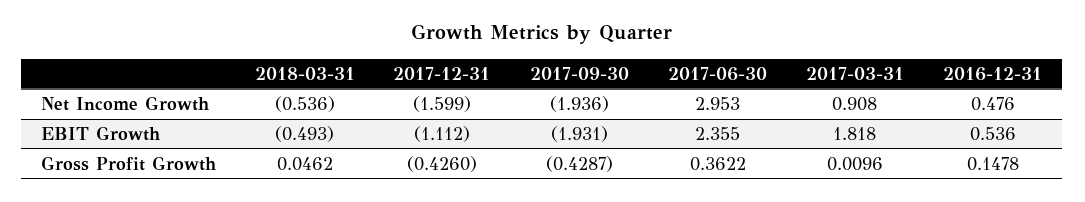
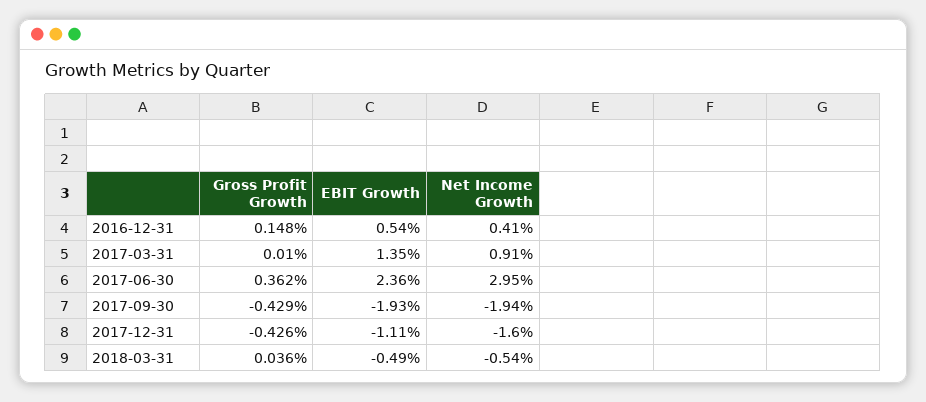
2016-12-31, Net Income Growth: 0.476 -> 0.41
2017-03-31, EBIT Growth: 1.818 -> 1.35
2018-03-31, Gross Profit Growth: 0.0462 -> 0.036

